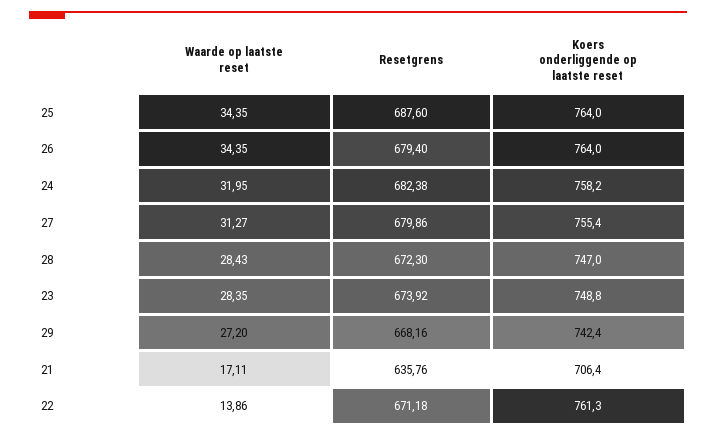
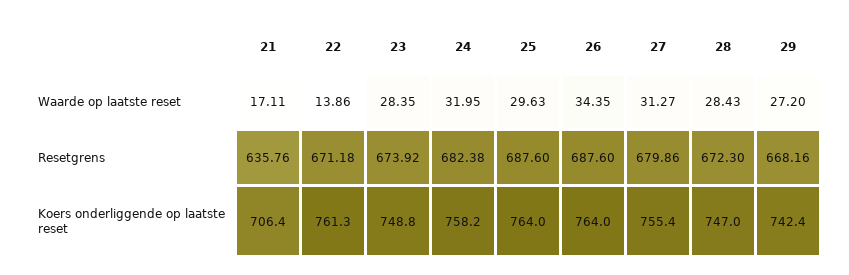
Waarde op laatste reset, 25: 34.35 -> 29.63
Resetgrens, 26: 679.4 -> 687.6

